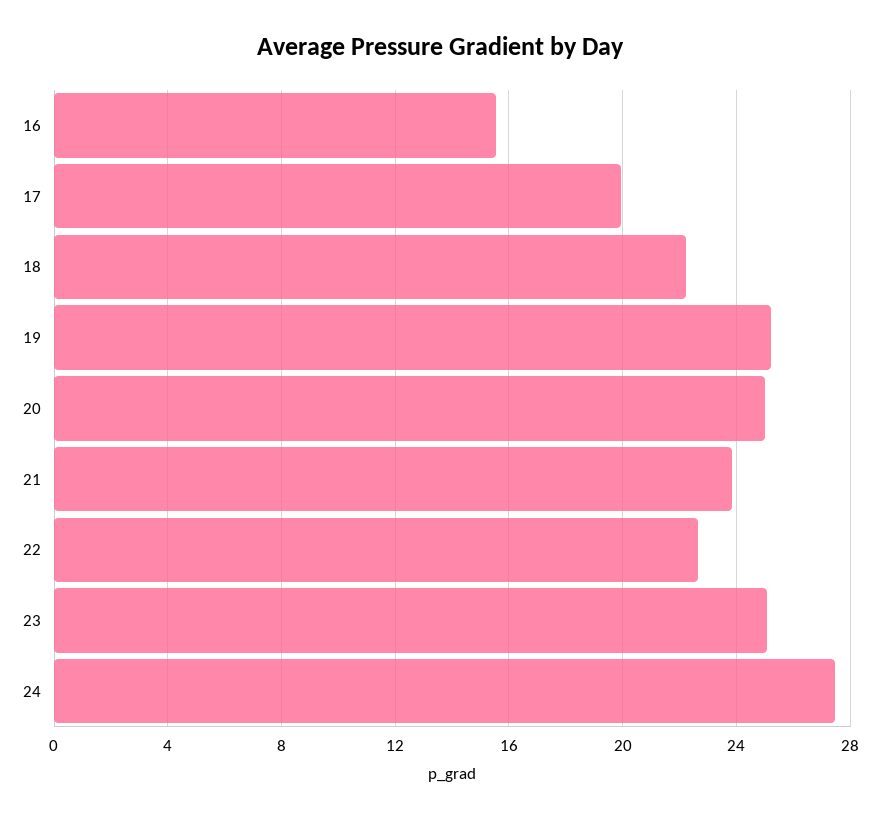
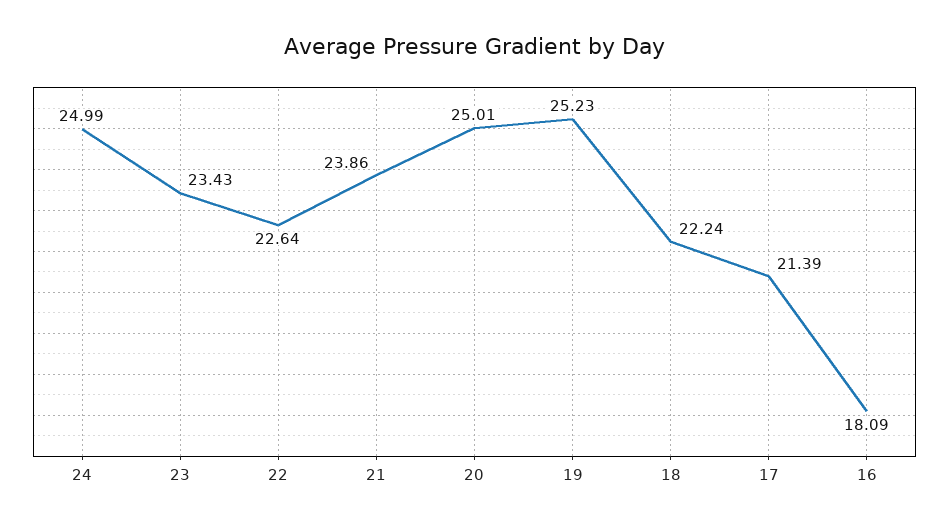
16: 15.5 -> 18.09
17: 20 -> 21.39
23: 25 -> 23.43
24: 27.5 -> 24.99

